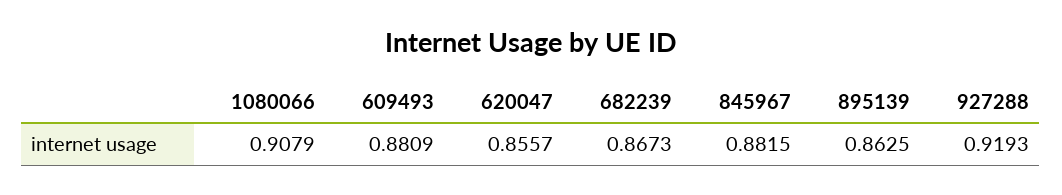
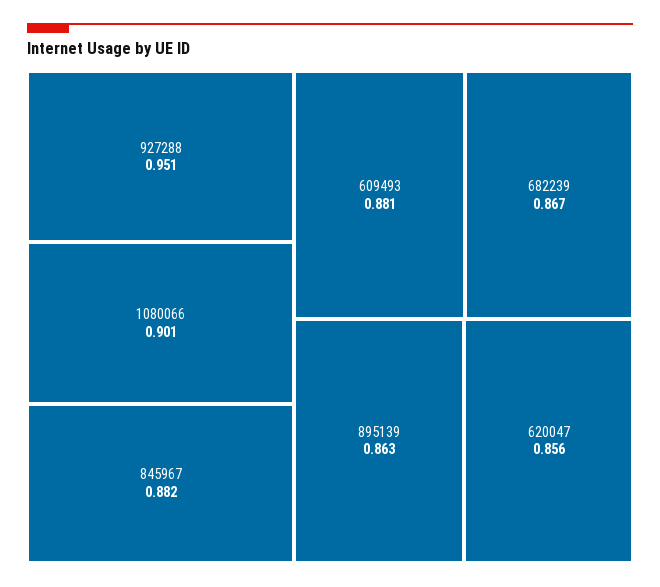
1080066: 0.9079 -> 0.901
927288: 0.9193 -> 0.951

